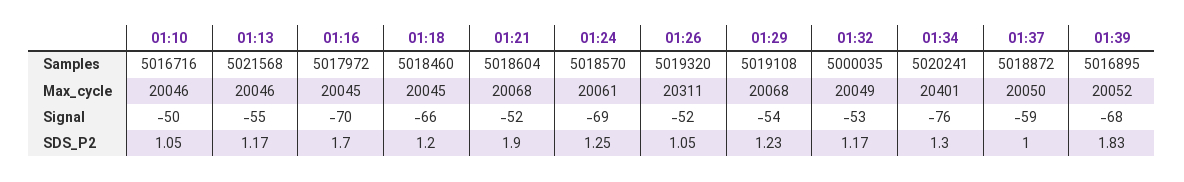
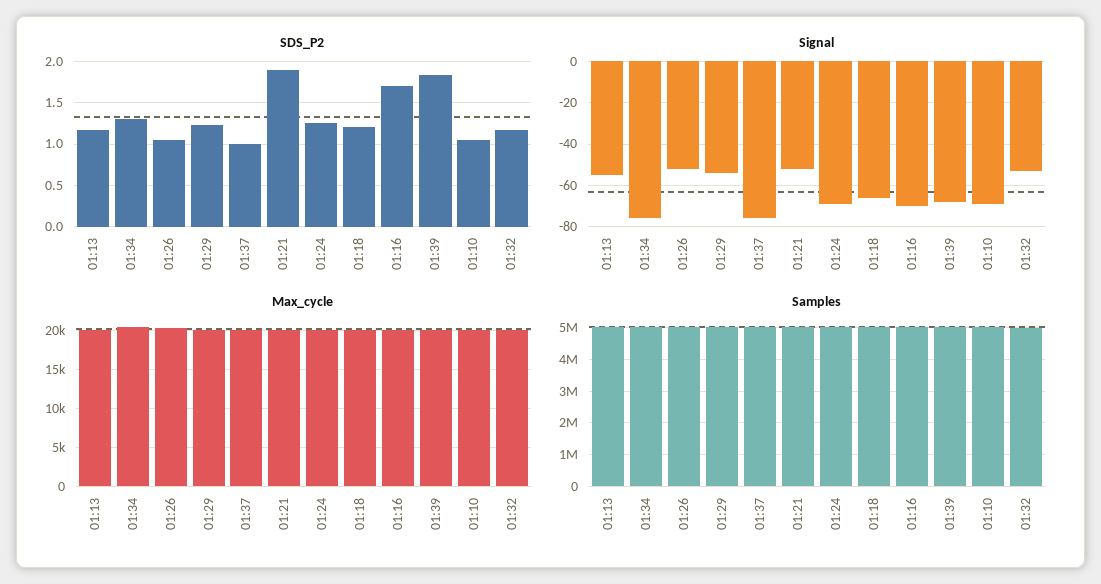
Signal, 01:10: -50 -> -70
Signal, 01:37: -59 -> -75

